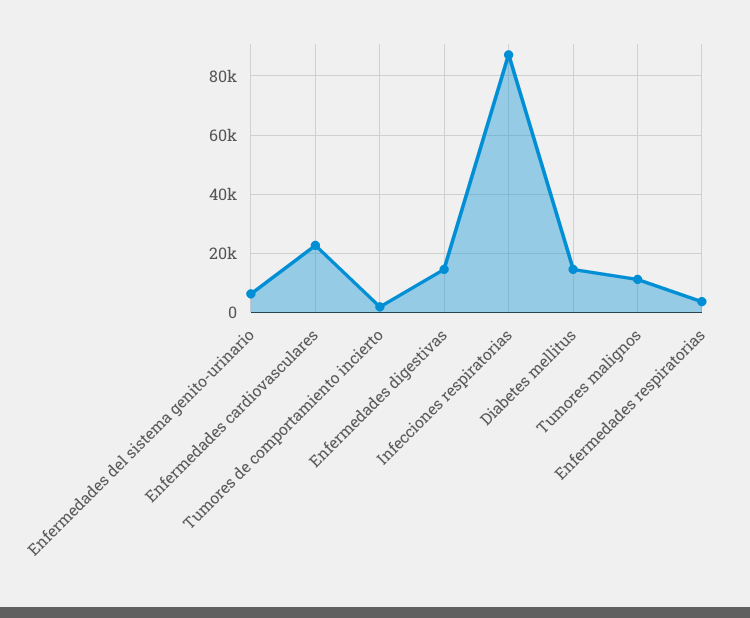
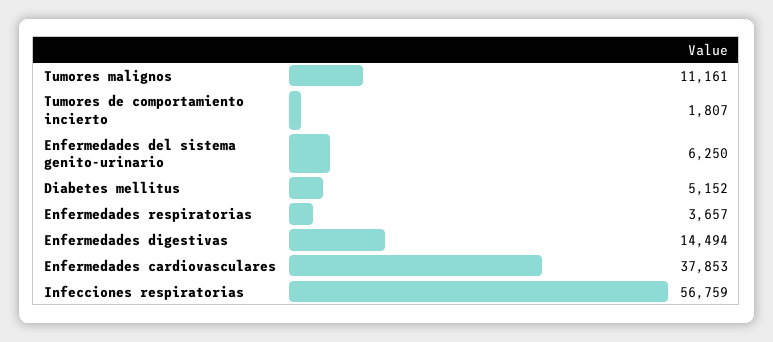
Enfermedades cardiovasculares: 22500 -> 37853
Infecciones respiratorias: 87500 -> 56759
Diabetes mellitus: 15000 -> 5152

